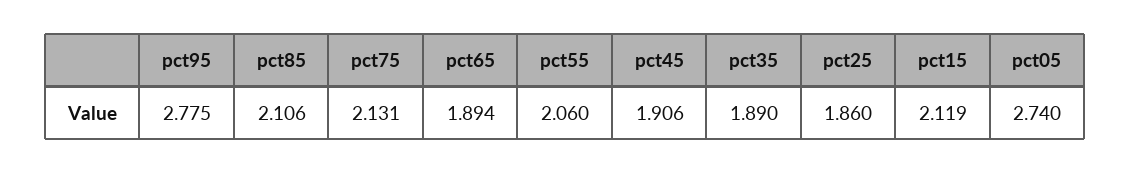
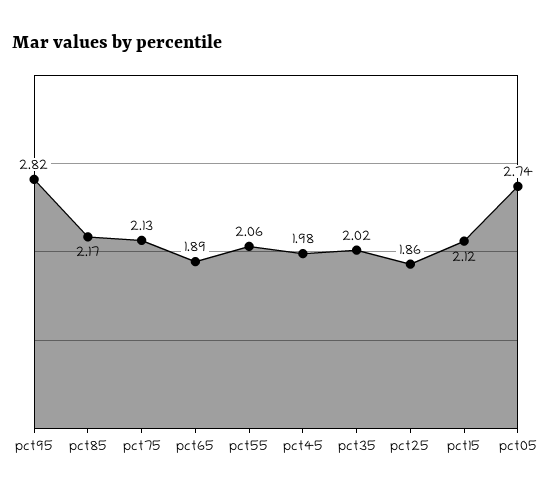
pct95: 2.775 -> 2.82
pct85: 2.106 -> 2.17
pct45: 1.906 -> 1.98
pct35: 1.89 -> 2.02

